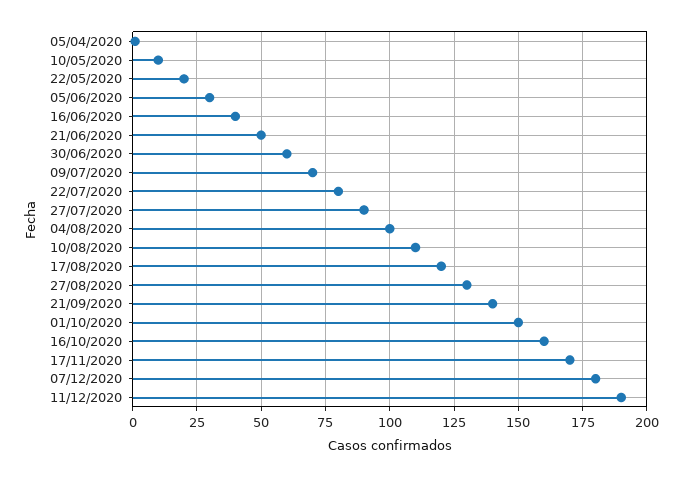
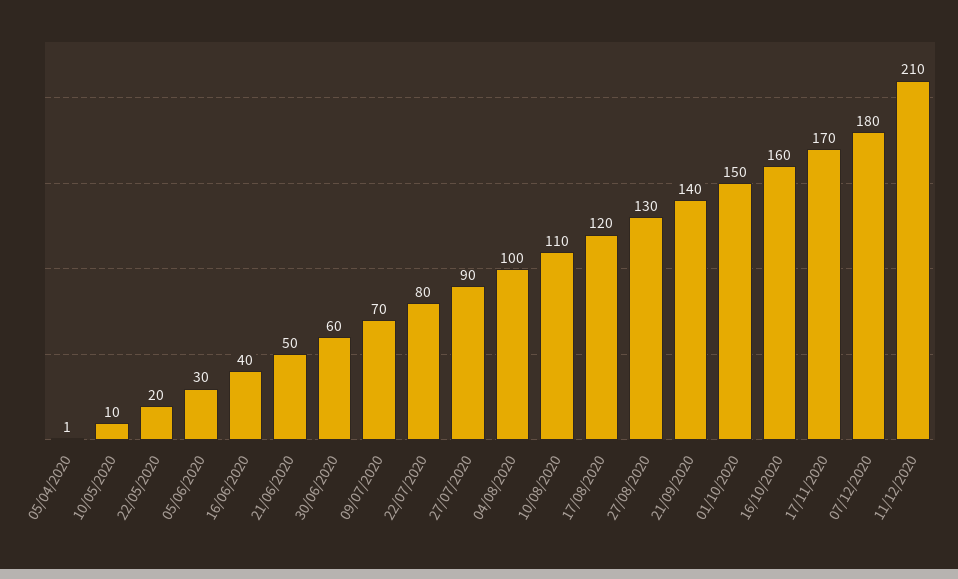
11/12/2020: 190 -> 210

